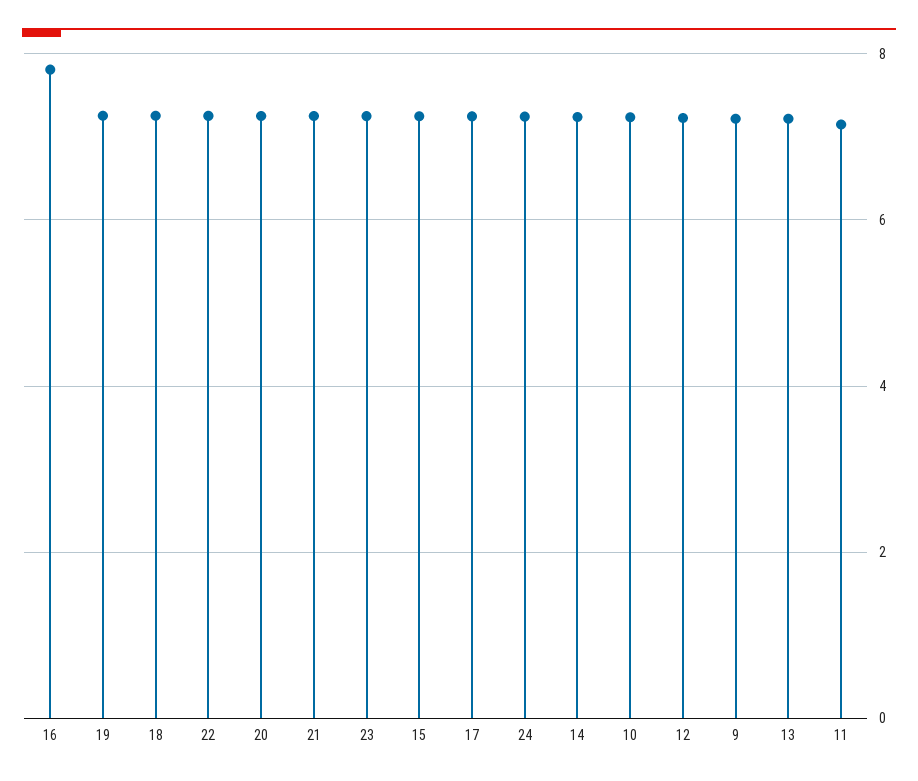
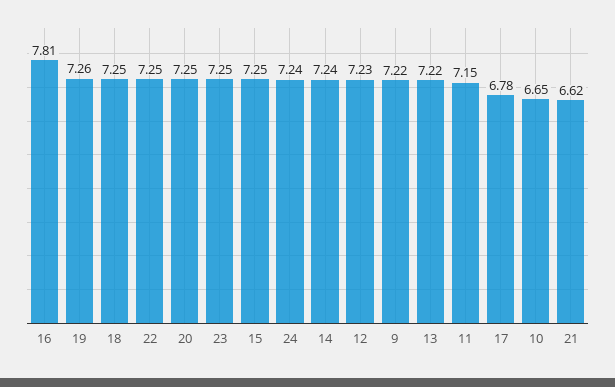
21: 7.2 -> 6.62
17: 7.2 -> 6.78
10: 7.2 -> 6.65

